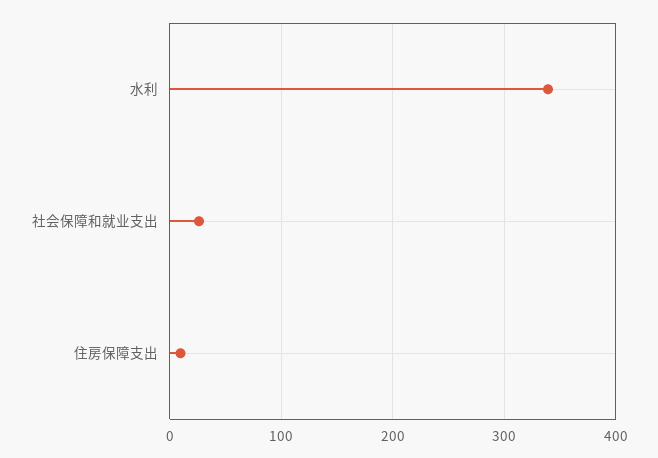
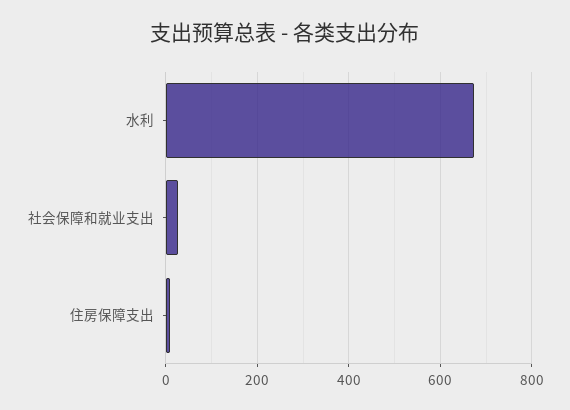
水利: 340 -> 680

